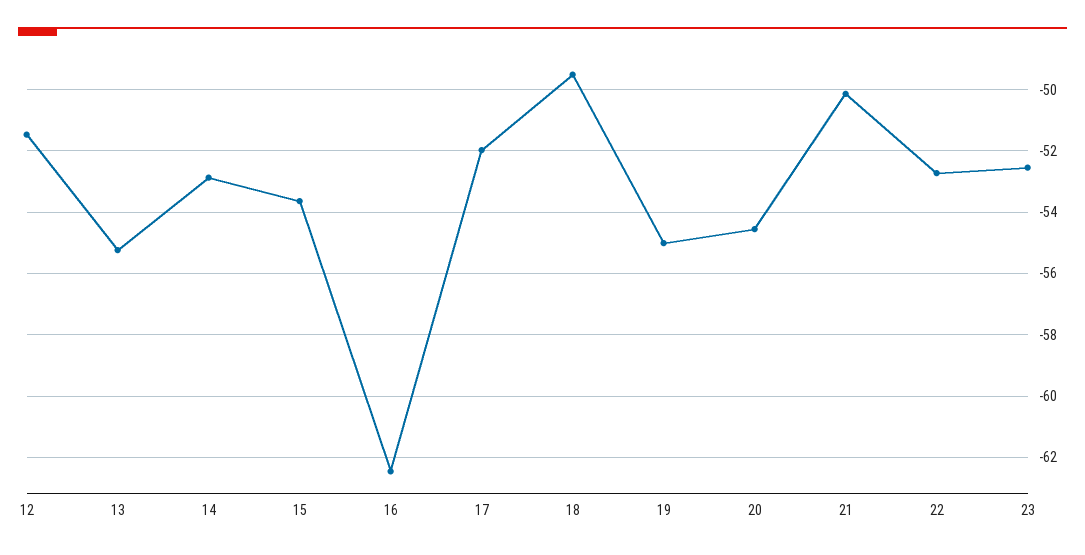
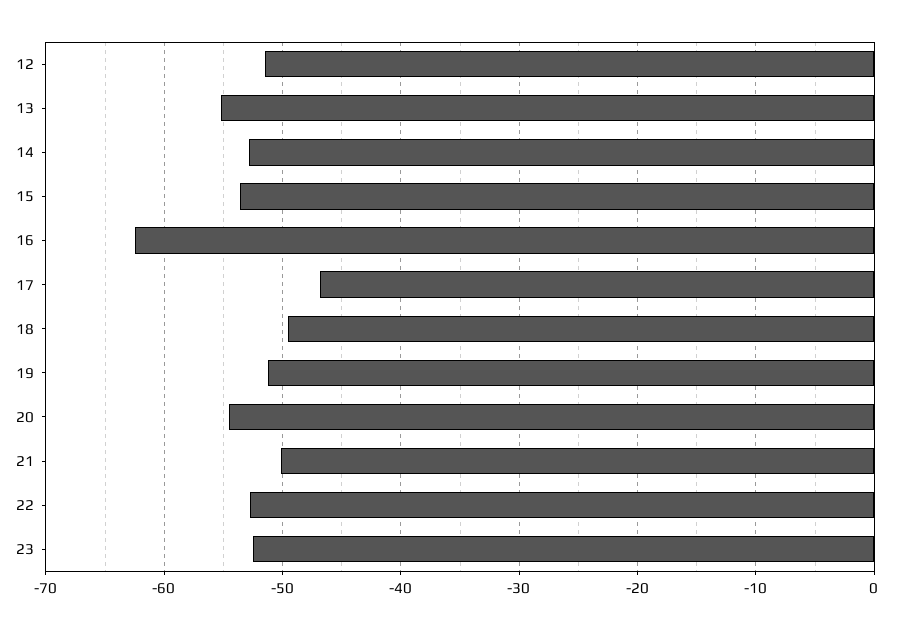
17: -52 -> -47
19: -55 -> -51

